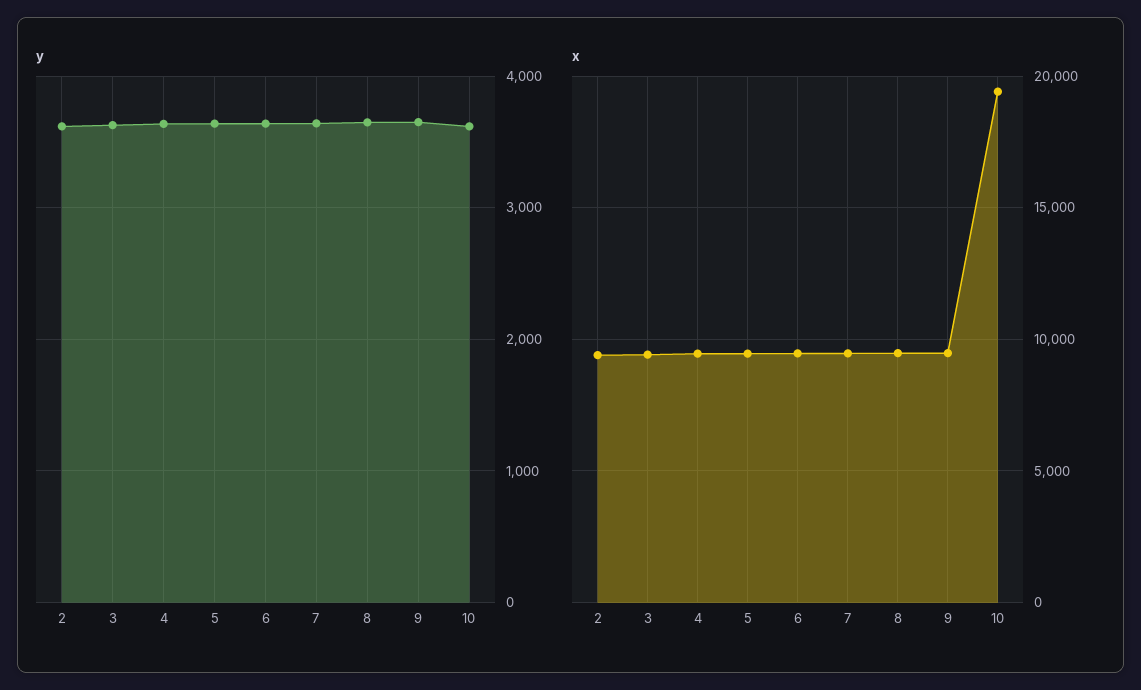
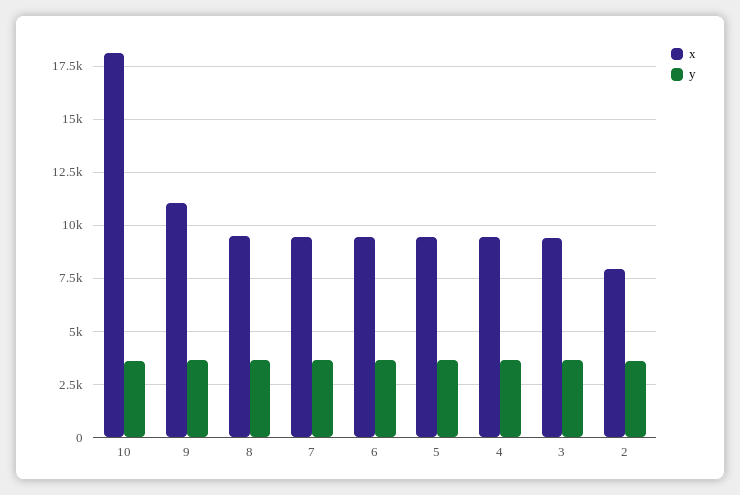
x, 2: 9500 -> 8000
x, 9: 9500 -> 11000
x, 10: 19500 -> 18000

